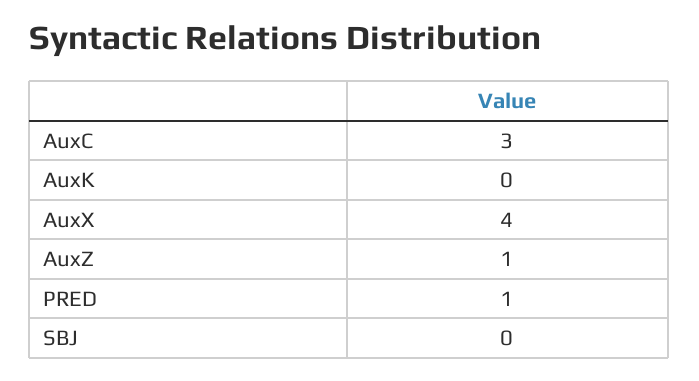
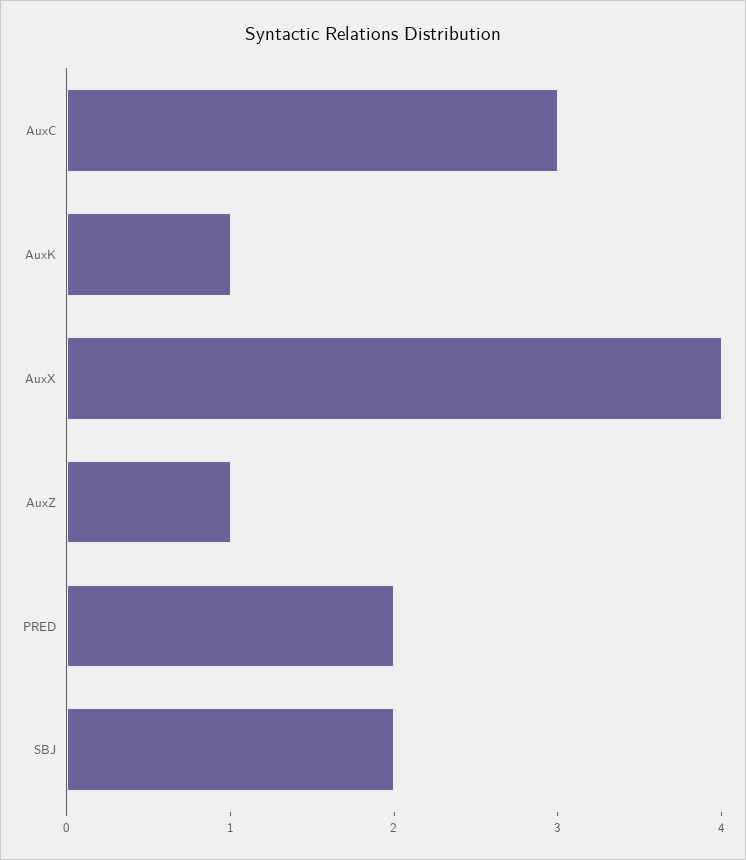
AuxK: 0 -> 1
PRED: 1 -> 2
SBJ: 0 -> 2

